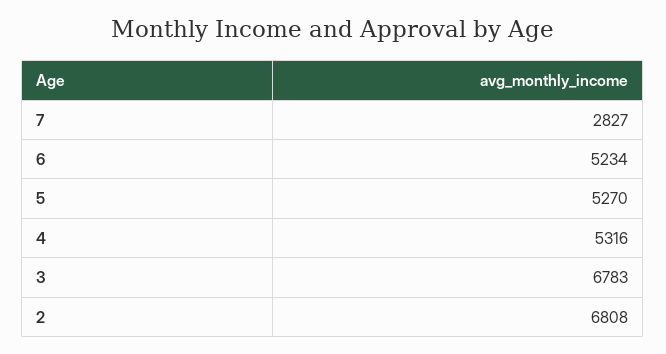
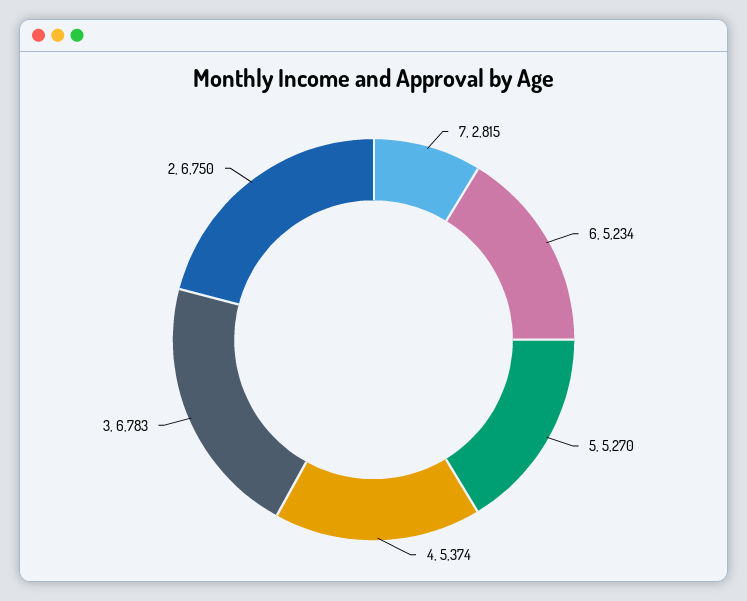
7: 2827 -> 2815
4: 5316 -> 5374
2: 6808 -> 6750

